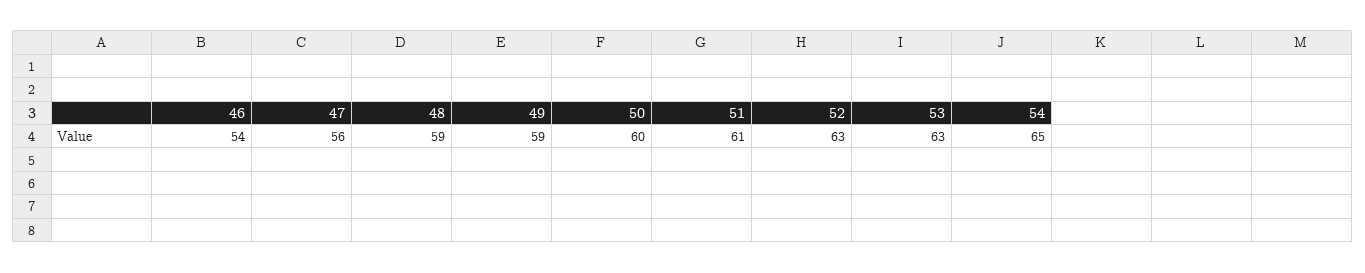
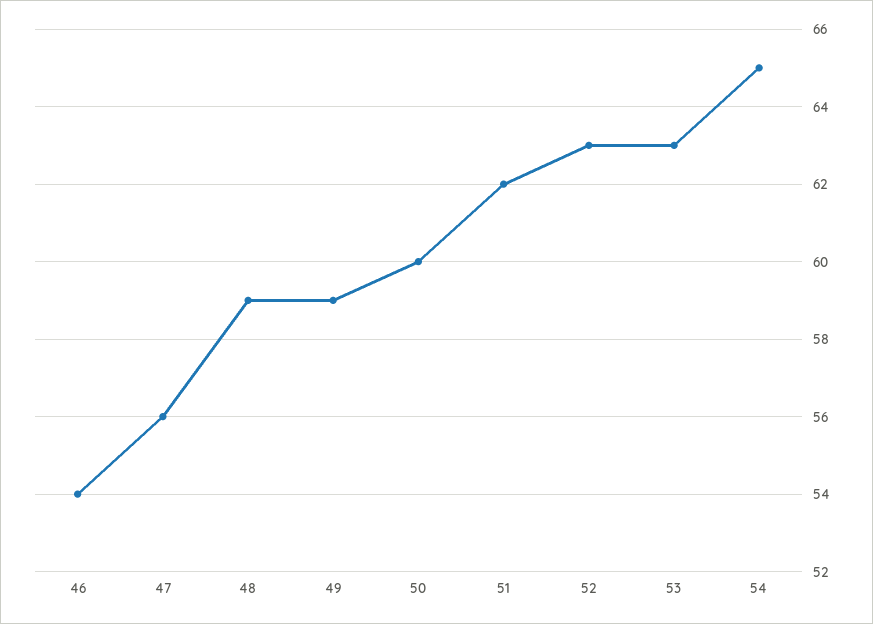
51: 61 -> 62

